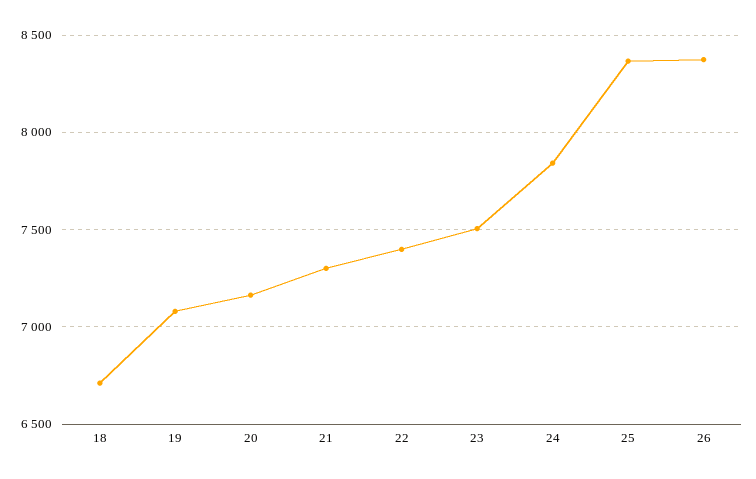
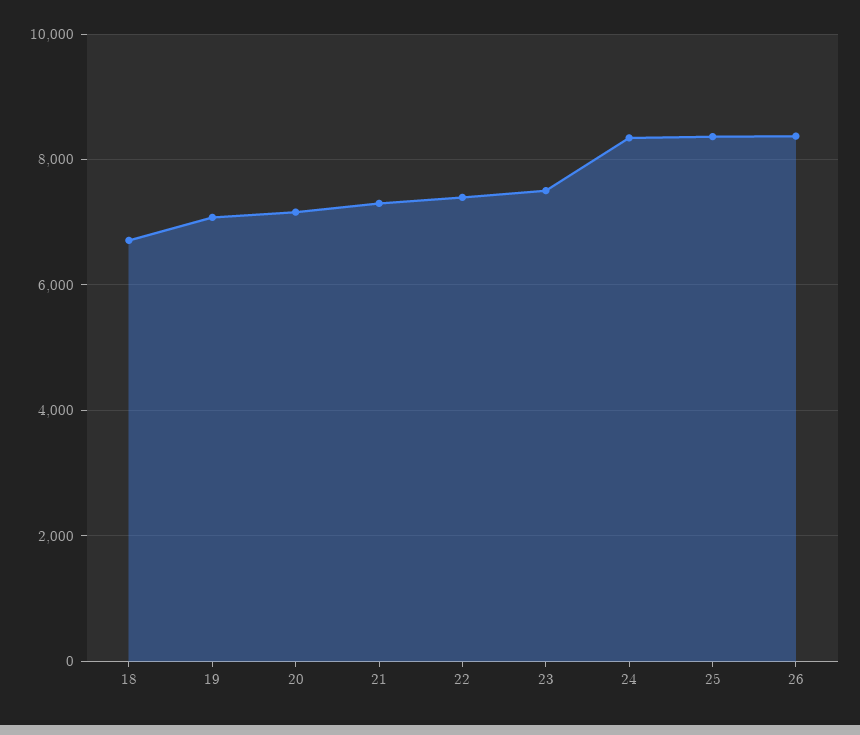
24: 7850 -> 8400

